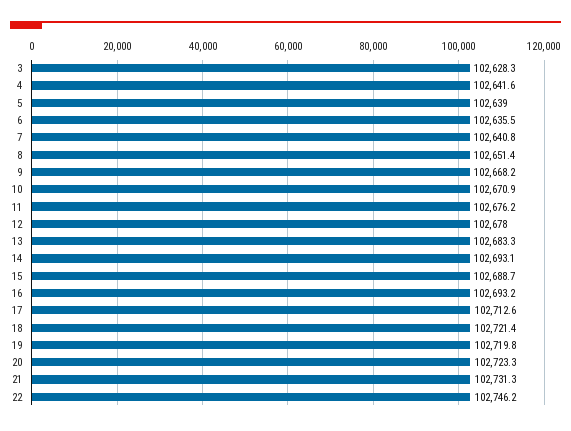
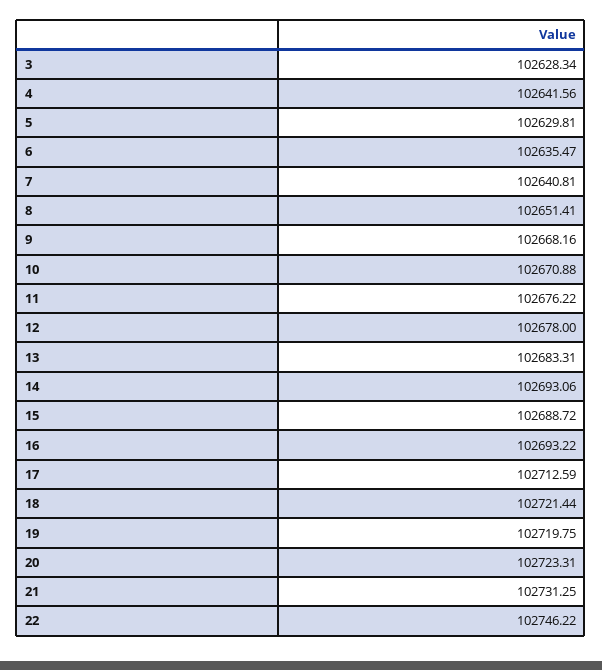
5: 102639 -> 102629.81

